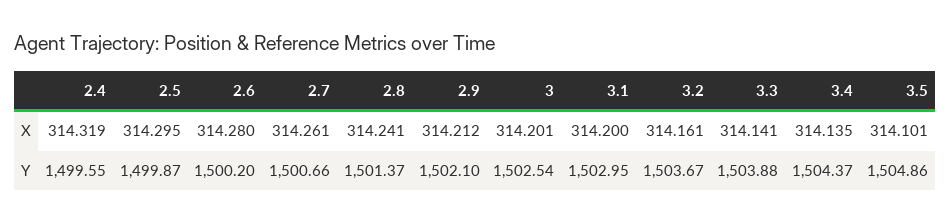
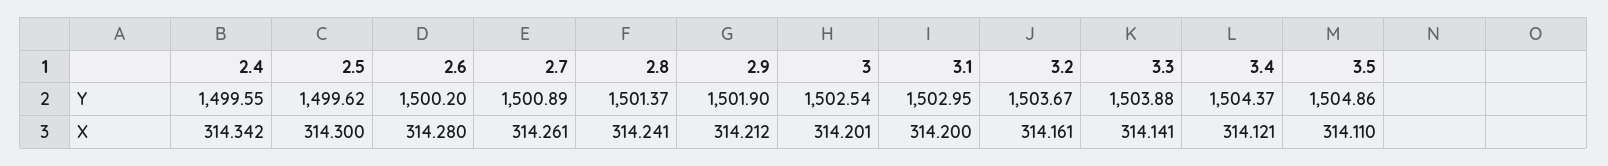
2.4, X: 314.319 -> 314.342
2.5, X: 314.295 -> 314.3
3.4, X: 314.135 -> 314.121
3.5, X: 314.101 -> 314.11
2.5, Y: 1499.87 -> 1499.62
2.7, Y: 1500.66 -> 1500.89
2.9, Y: 1502.1 -> 1501.9

